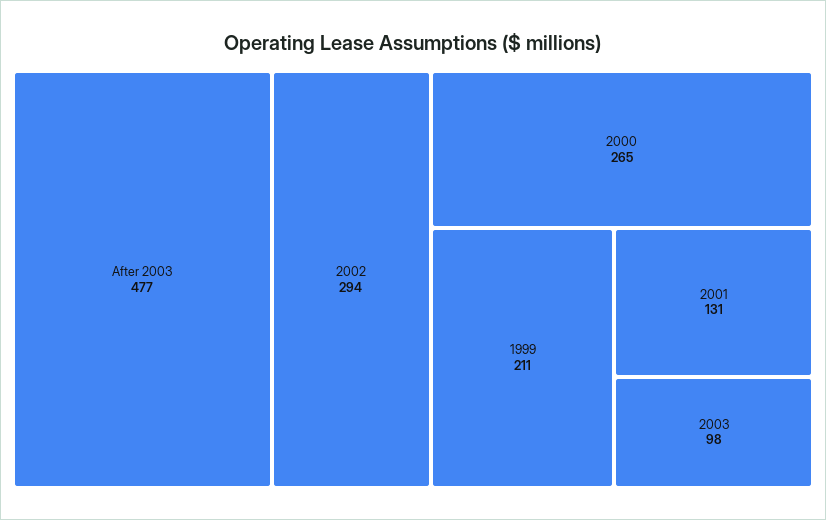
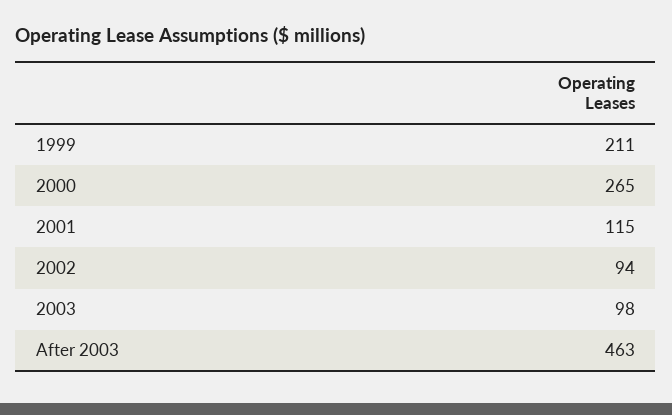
After 2003: 477 -> 463
2002: 294 -> 94
2001: 131 -> 115

